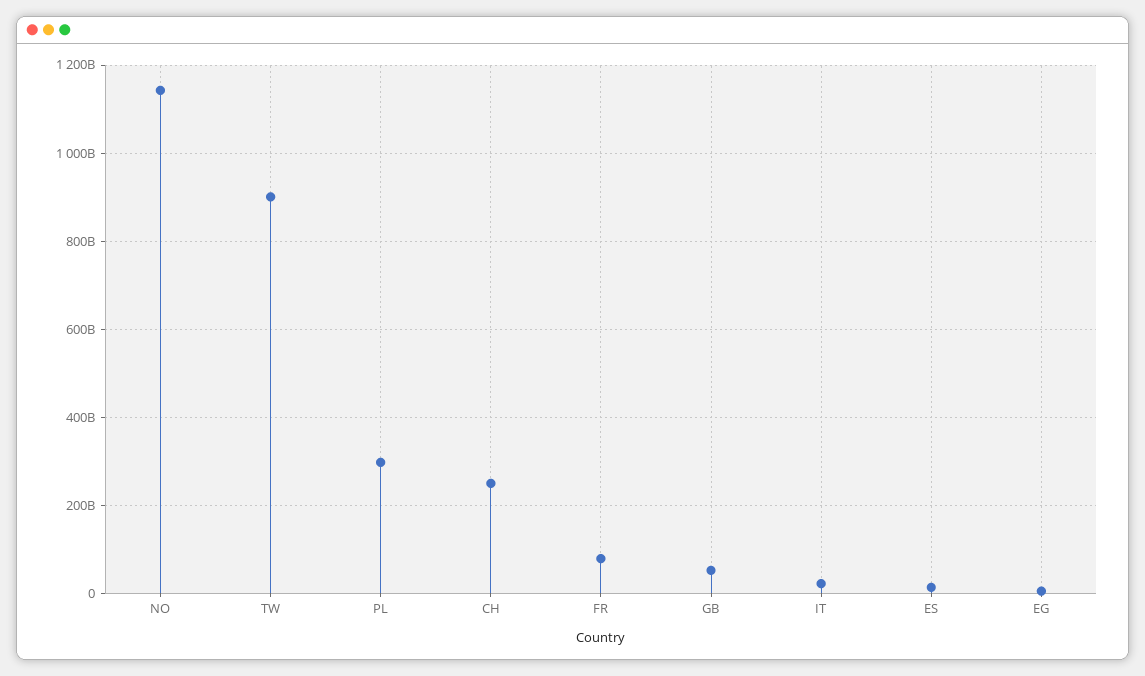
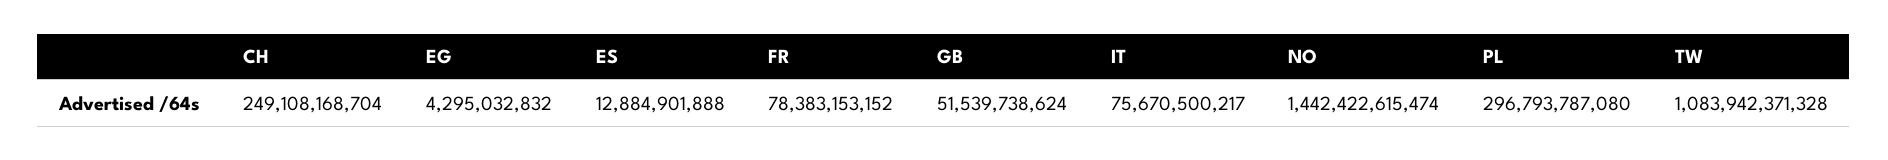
NO: 1140000000000 -> 1442422615474
TW: 900000000000 -> 1083942371328
IT: 20000000000 -> 75670500217

